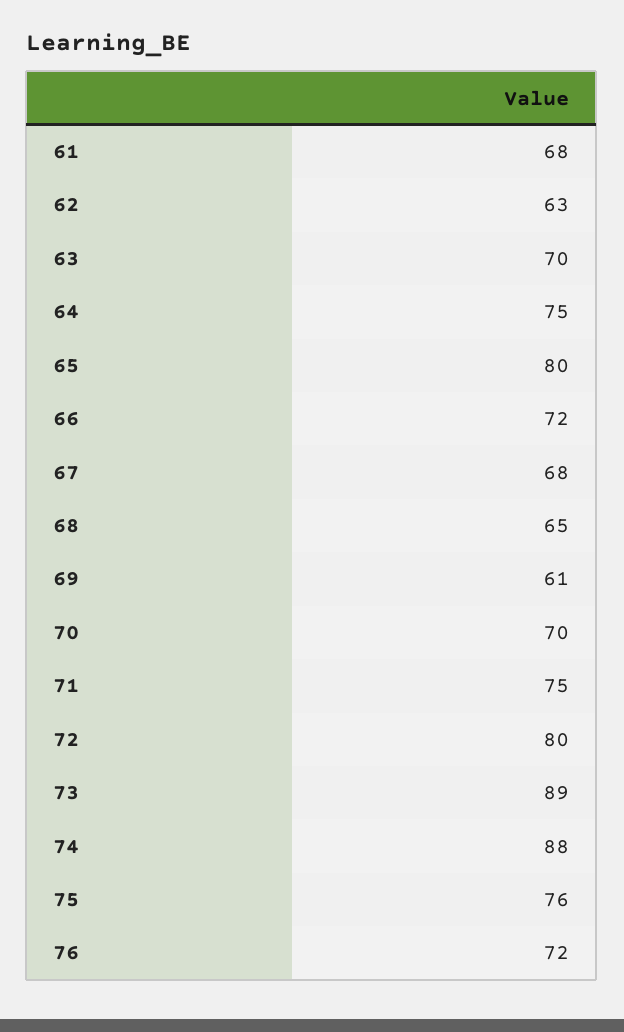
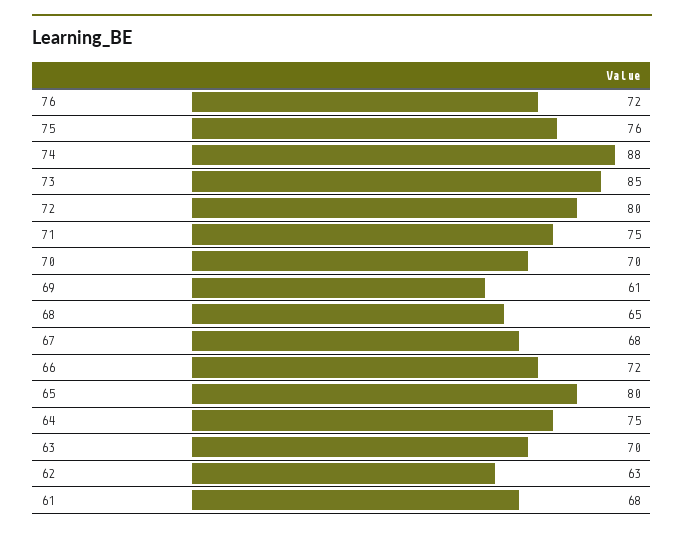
73: 89 -> 85

